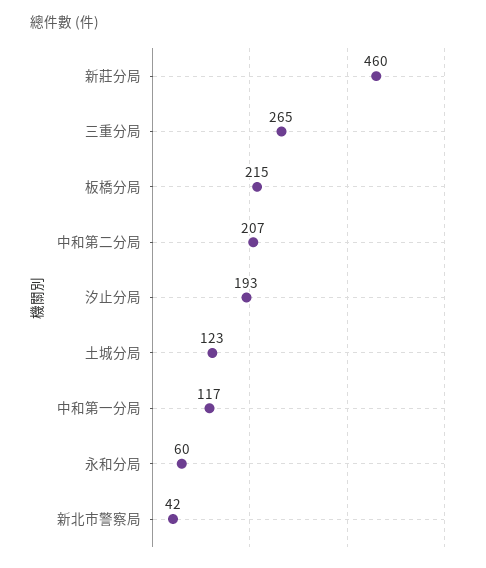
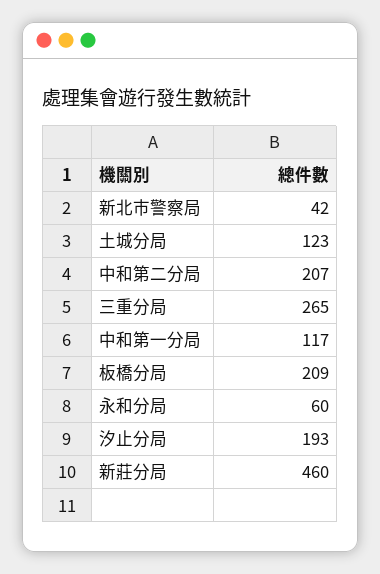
板橋分局: 215 -> 209

